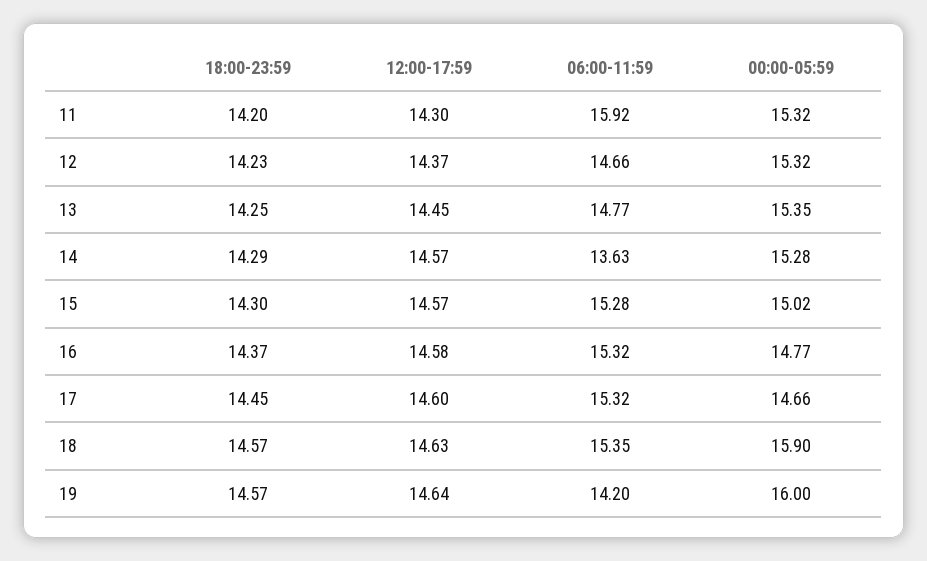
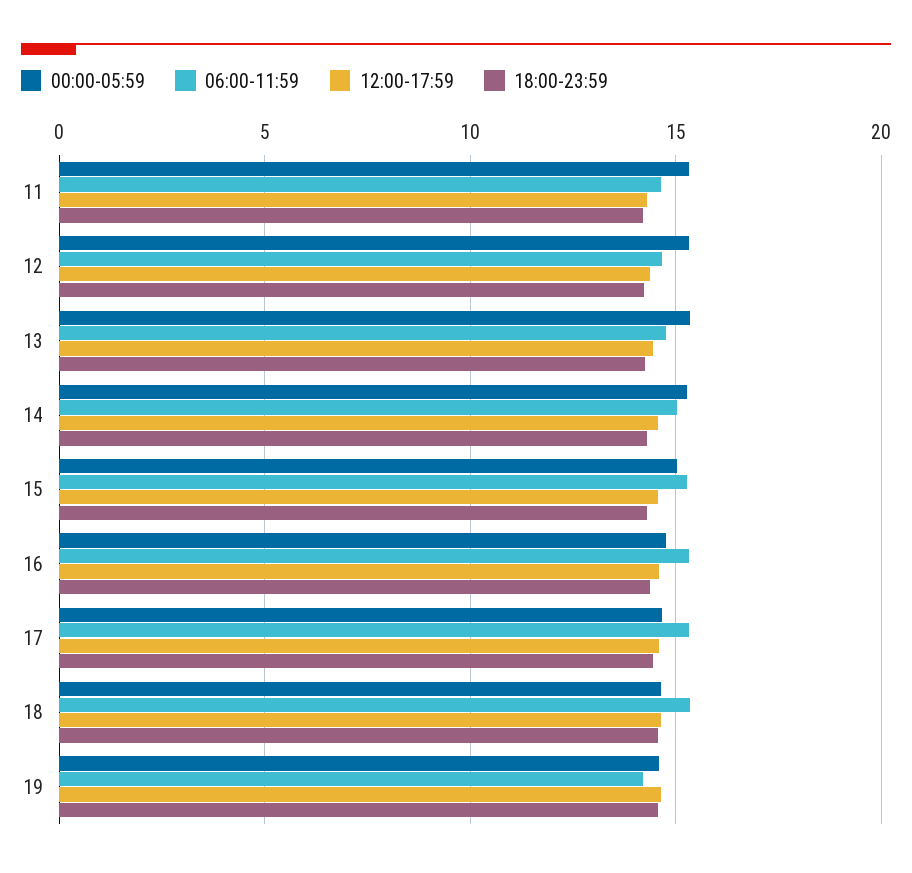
06:00-11:59, 11: 15.92 -> 14.5
06:00-11:59, 14: 13.63 -> 15
00:00-05:59, 18: 15.9 -> 14.5
00:00-05:59, 19: 16 -> 14.5

